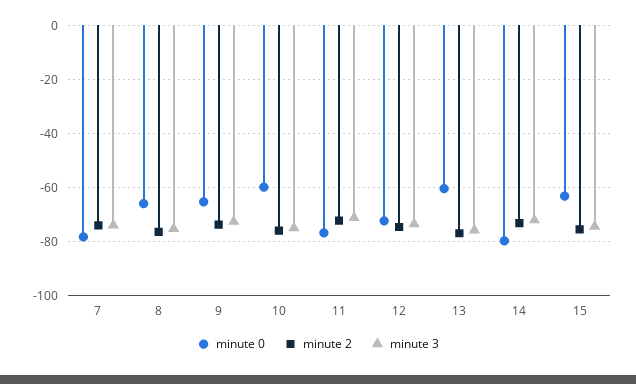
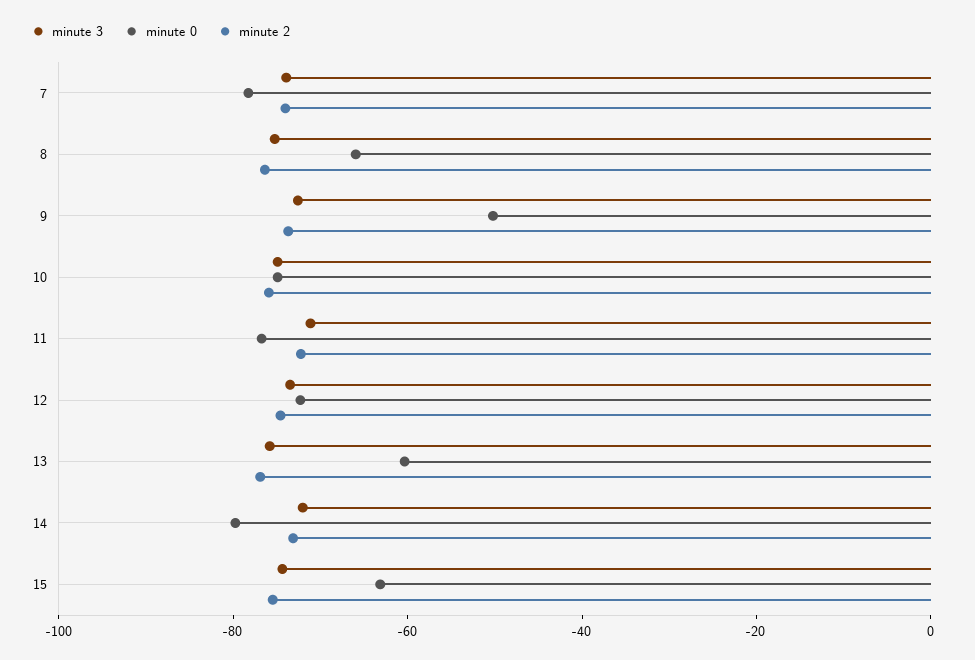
minute 0, 9: -65 -> -50
minute 0, 10: -60 -> -75

